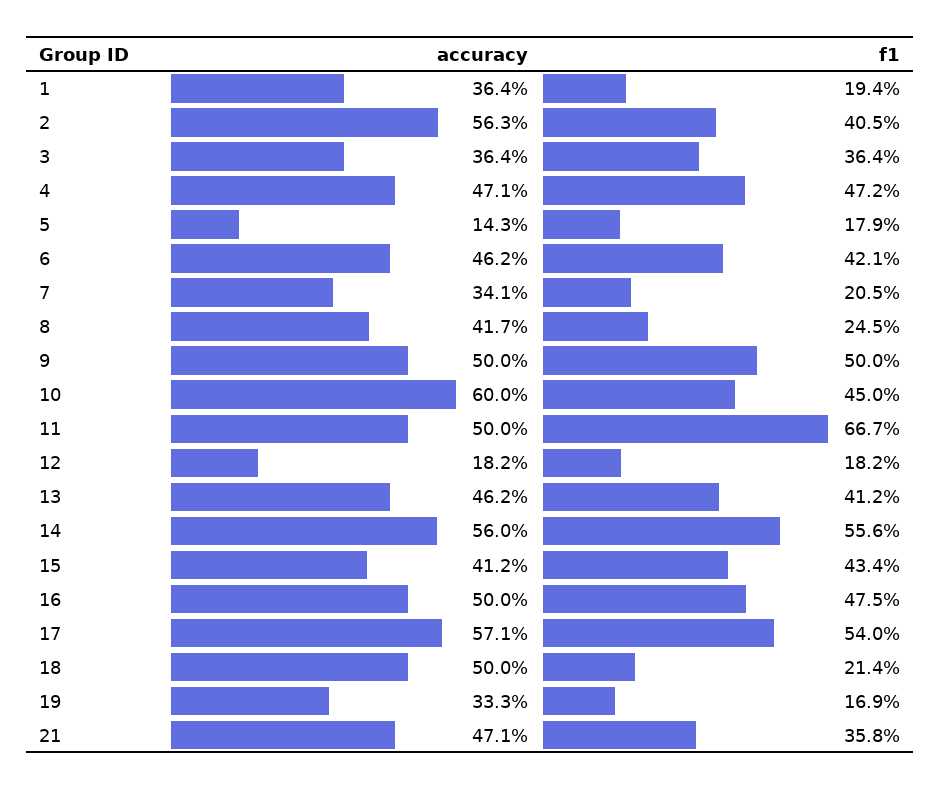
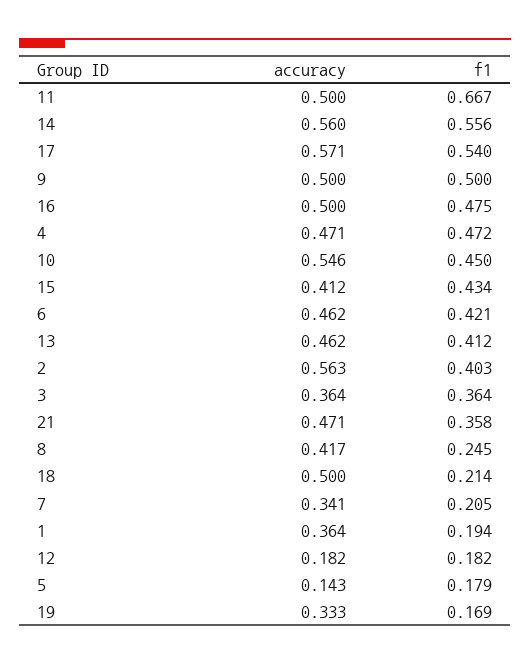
f1, 2: 0.405 -> 0.403
accuracy, 10: 0.6 -> 0.546

